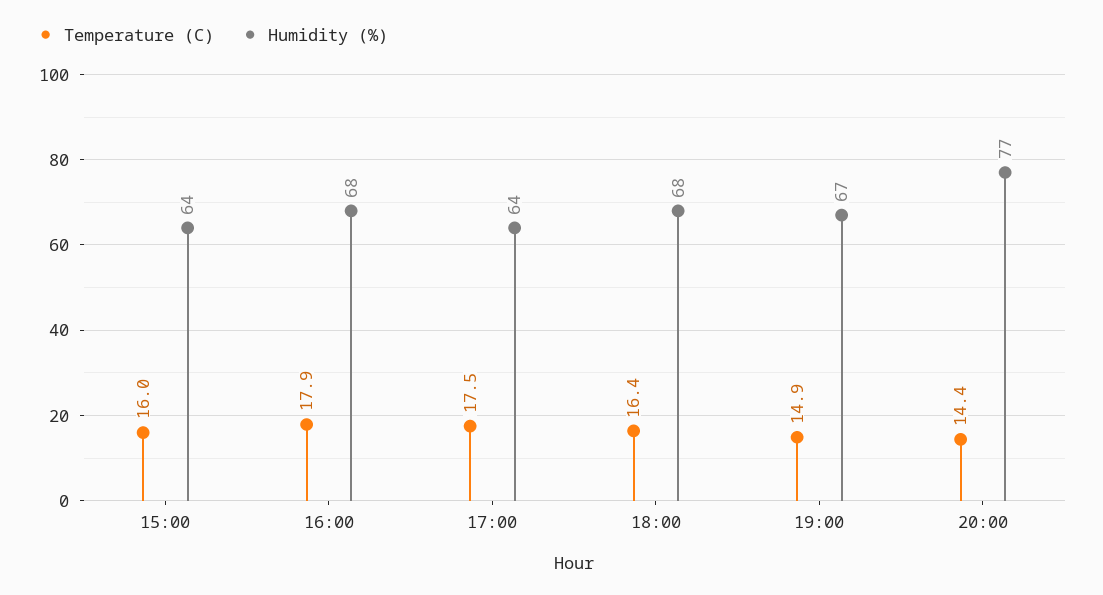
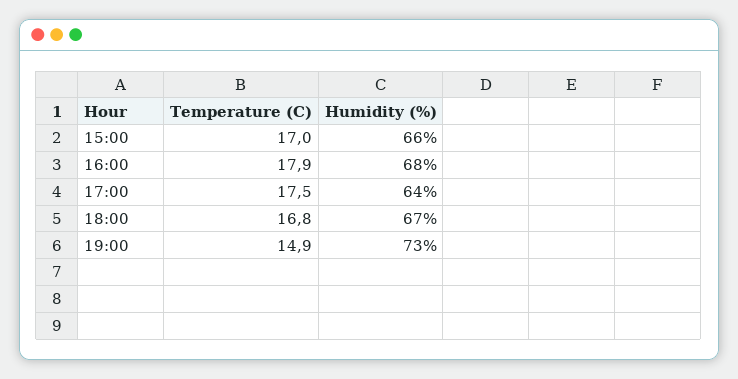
Temperature (C), 15:00: 16 -> 17
Humidity (%), 15:00: 64 -> 66
Temperature (C), 18:00: 16.4 -> 16.8
Humidity (%), 18:00: 68 -> 67
Humidity (%), 19:00: 67 -> 73
Temperature (C), 20:00: 14.4 -> none
Humidity (%), 20:00: 77 -> none

